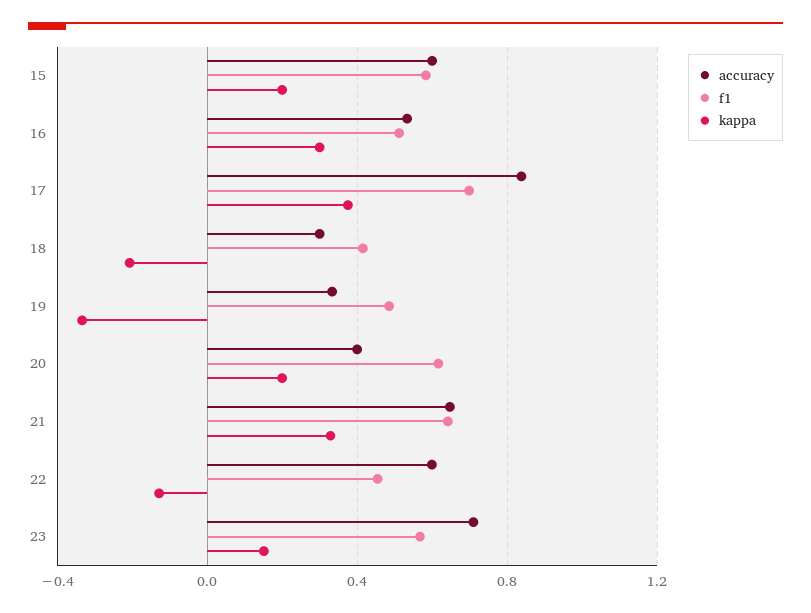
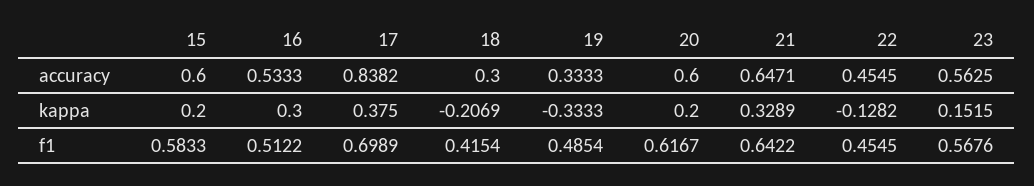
accuracy, 20: 0.4 -> 0.6
accuracy, 22: 0.6 -> 0.4545
accuracy, 23: 0.7 -> 0.5625

